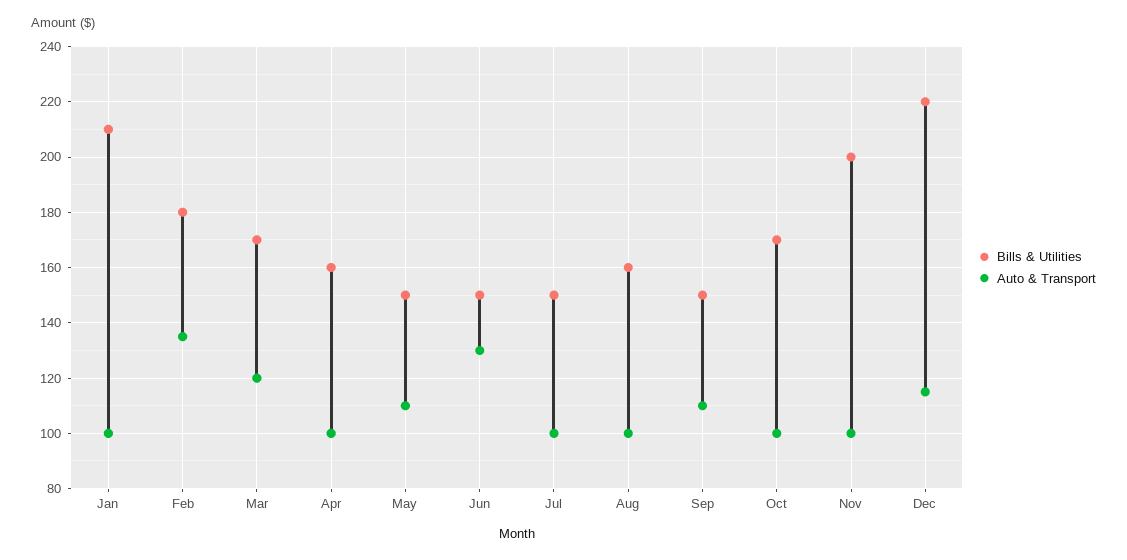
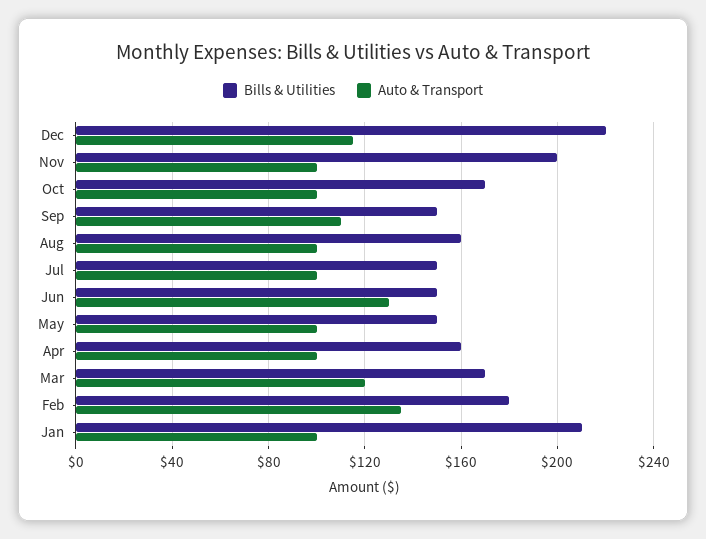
Auto & Transport, May: 110 -> 100

